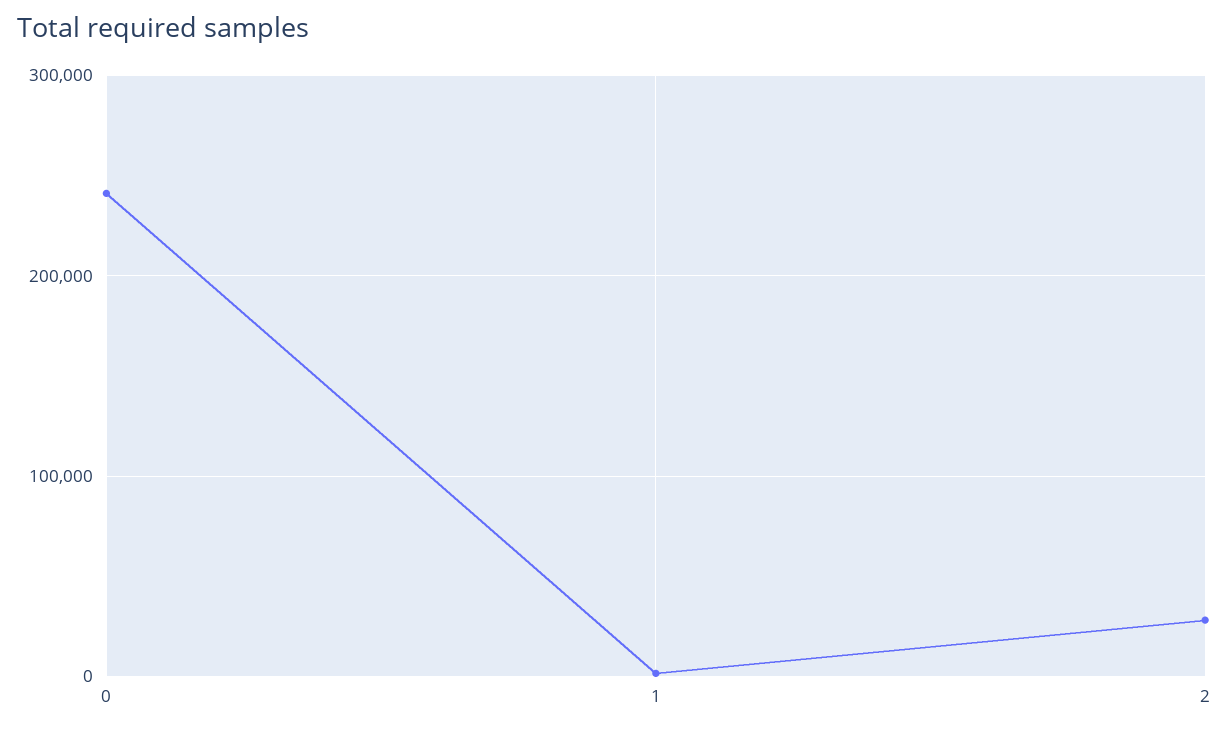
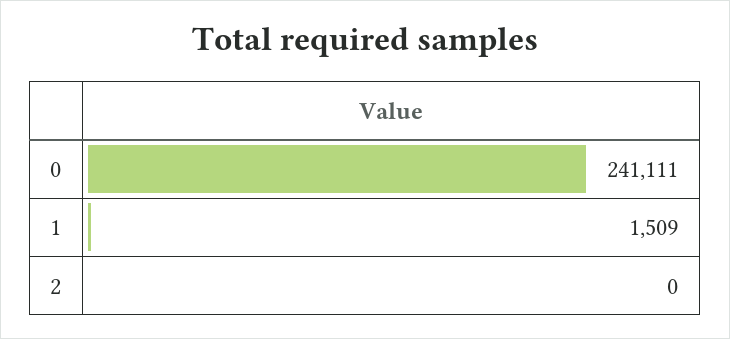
2: 30000 -> 0

